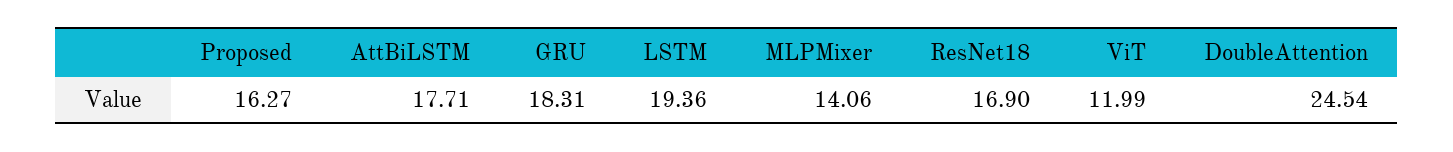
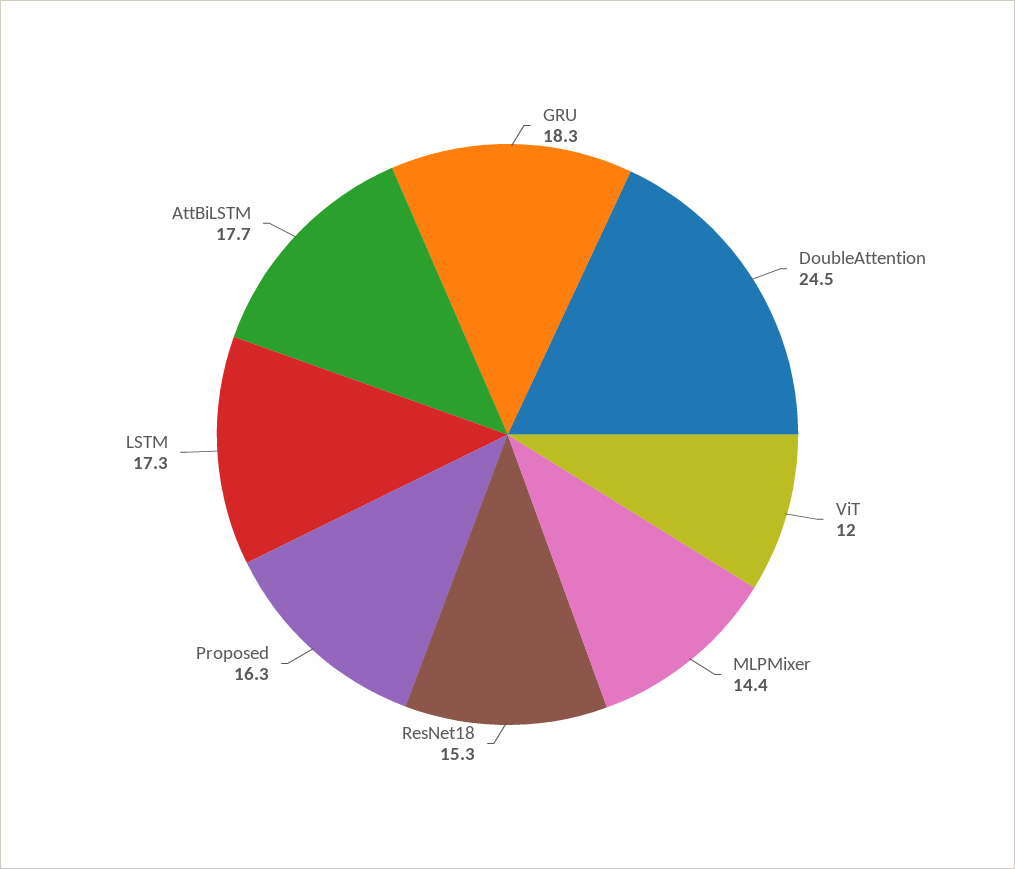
LSTM: 19.36 -> 17.3
MLPMixer: 14.06 -> 14.4
ResNet18: 16.9 -> 15.3

